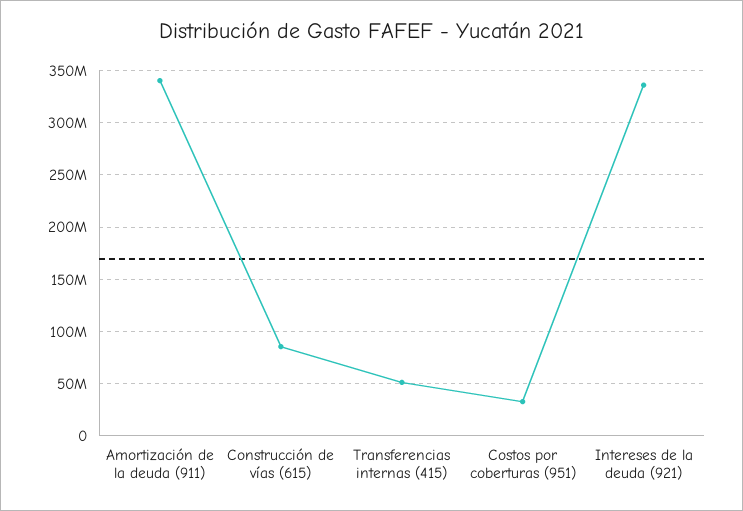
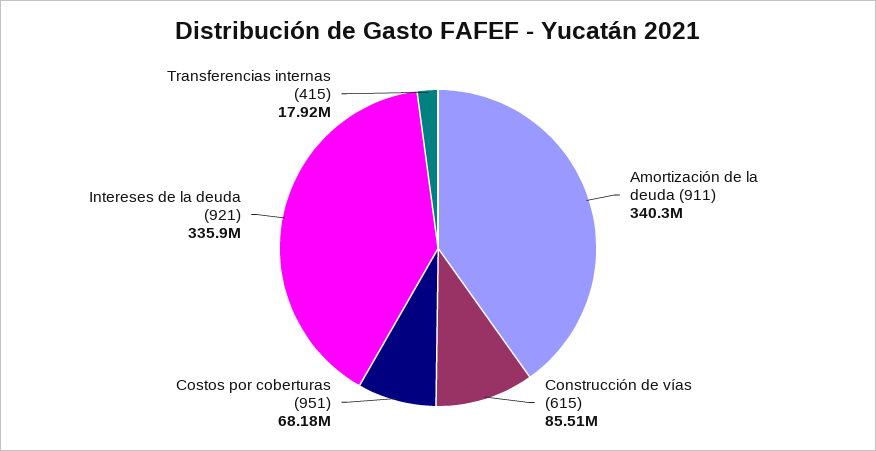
Transferencias internas (415): 50000000 -> 17920000
Costos por coberturas (951): 30000000 -> 68180000

